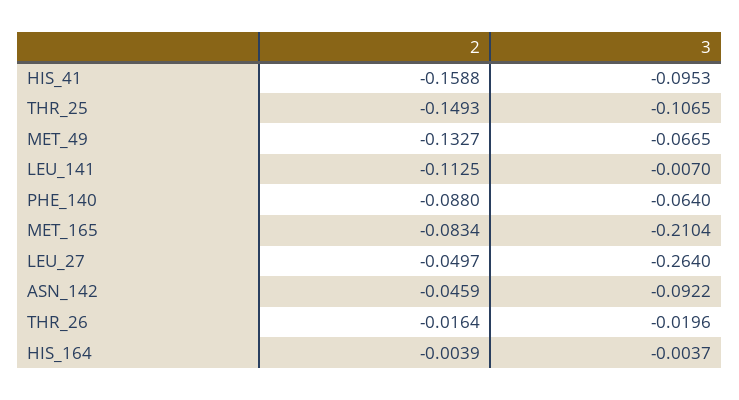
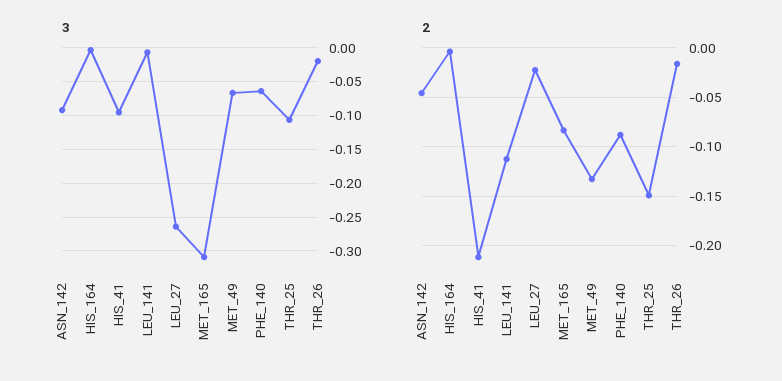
2, HIS_41: -0.1588 -> -0.21
3, MET_165: -0.2104 -> -0.31
2, LEU_27: -0.0497 -> -0.02

